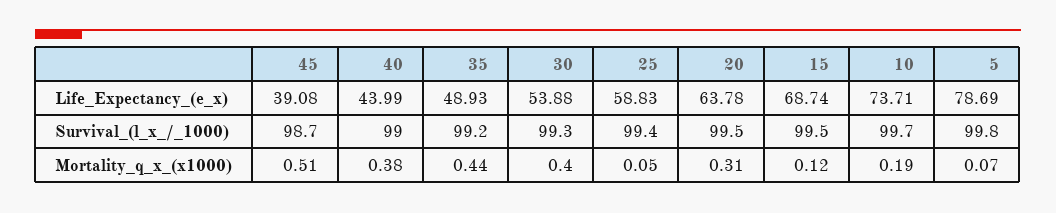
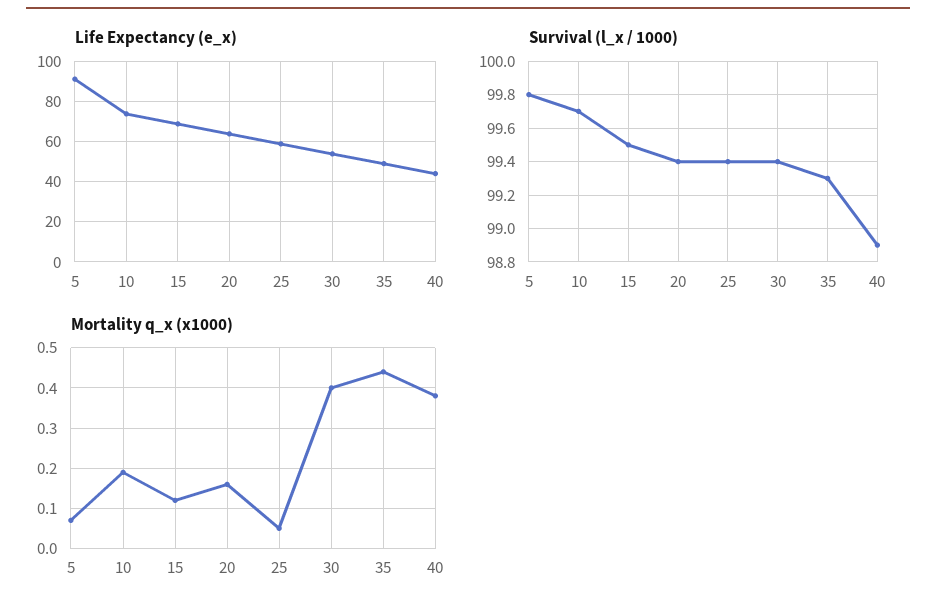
Life_Expectancy_(e_x), 45: 39.08 -> none
Life_Expectancy_(e_x), 5: 78.69 -> 90
Survival_(l_x_/_1000), 45: 98.7 -> none
Survival_(l_x_/_1000), 40: 99 -> 98.9
Survival_(l_x_/_1000), 35: 99.2 -> 99.3
Survival_(l_x_/_1000), 30: 99.3 -> 99.4
Survival_(l_x_/_1000), 20: 99.5 -> 99.4
Mortality_q_x_(x1000), 45: 0.51 -> none
Mortality_q_x_(x1000), 20: 0.31 -> 0.15

